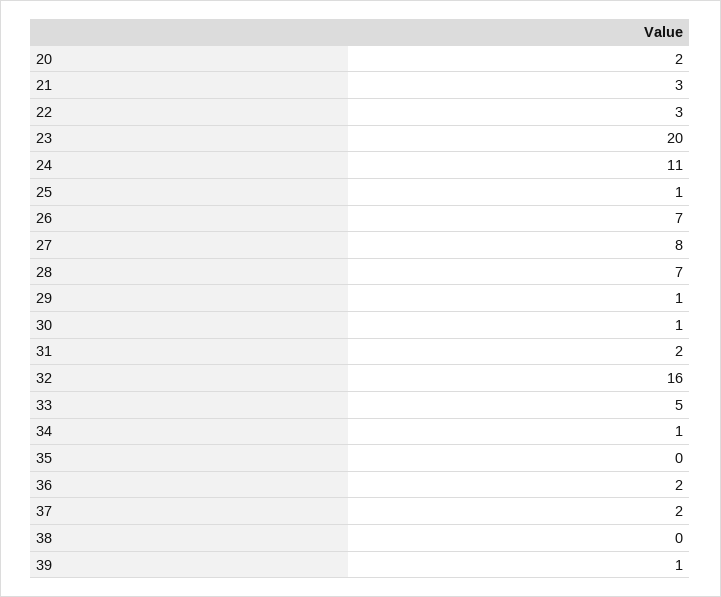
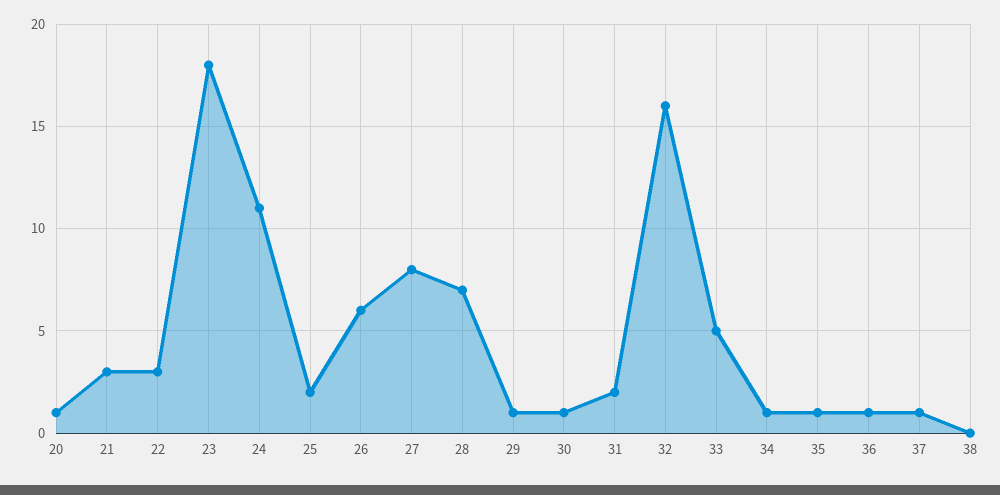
20: 2 -> 1
23: 20 -> 18
25: 1 -> 2
26: 7 -> 6
35: 0 -> 1
36: 2 -> 1
37: 2 -> 1
39: 1 -> none

